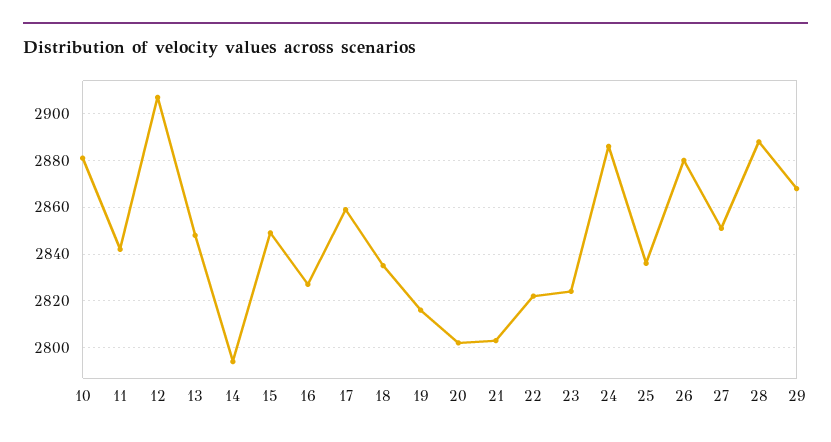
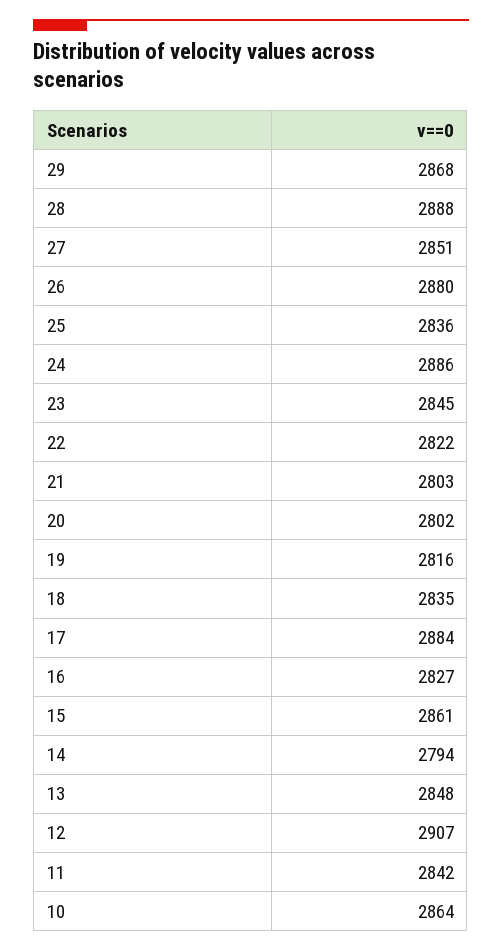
10: 2880 -> 2864
15: 2850 -> 2861
17: 2860 -> 2884
23: 2825 -> 2845

